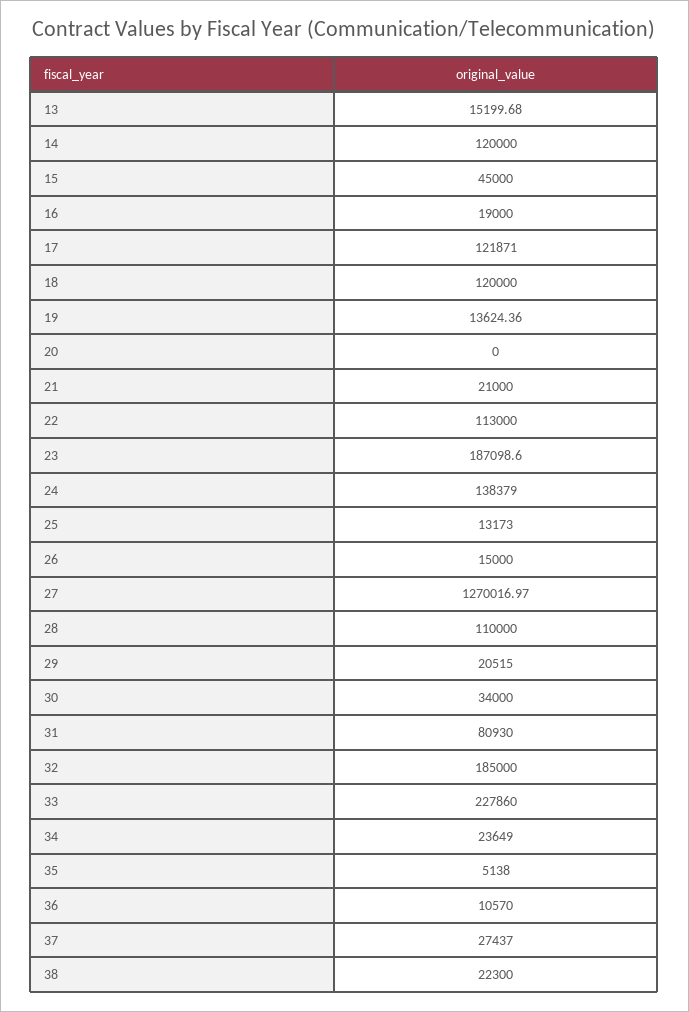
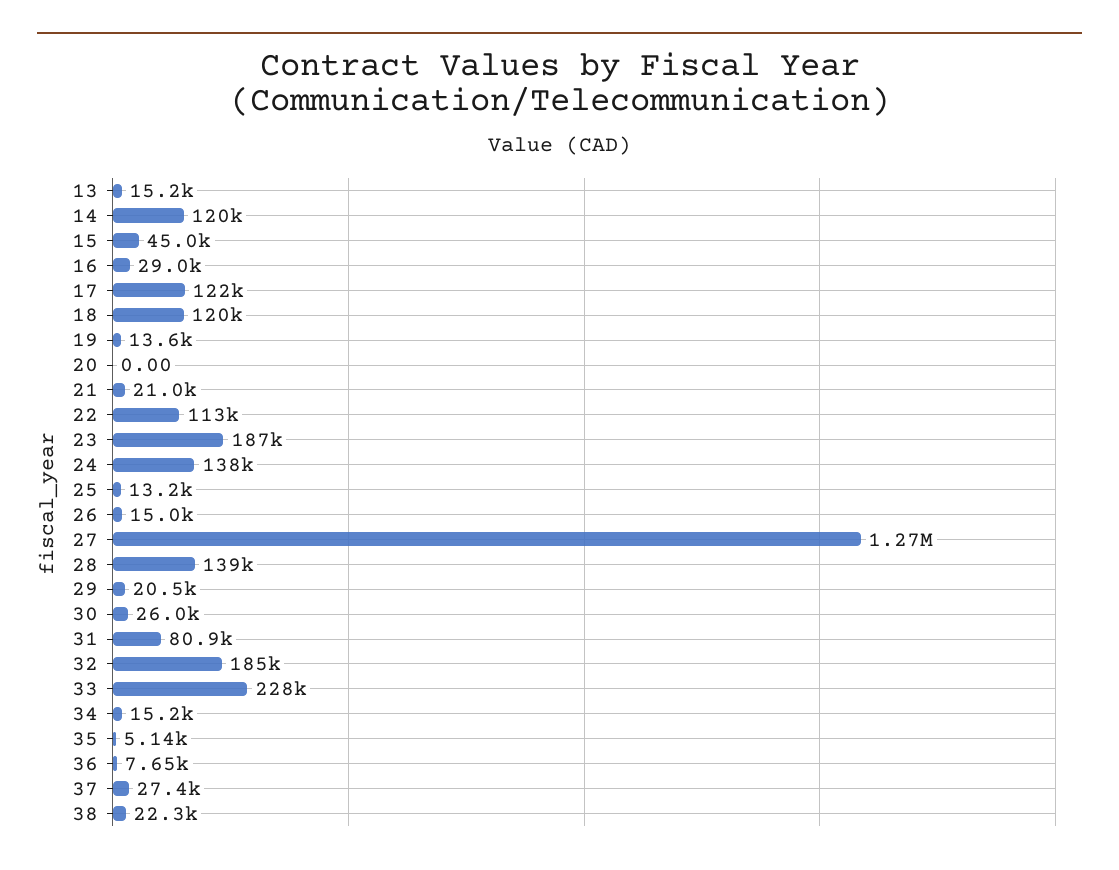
16: 19000 -> 29000
28: 110000 -> 139000
30: 34000 -> 26000
34: 23649 -> 15200
36: 10570 -> 7650

